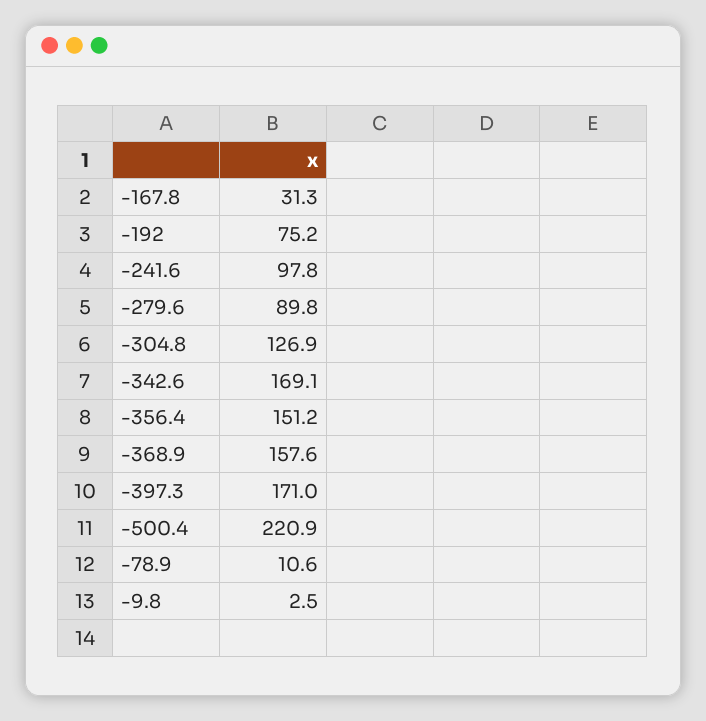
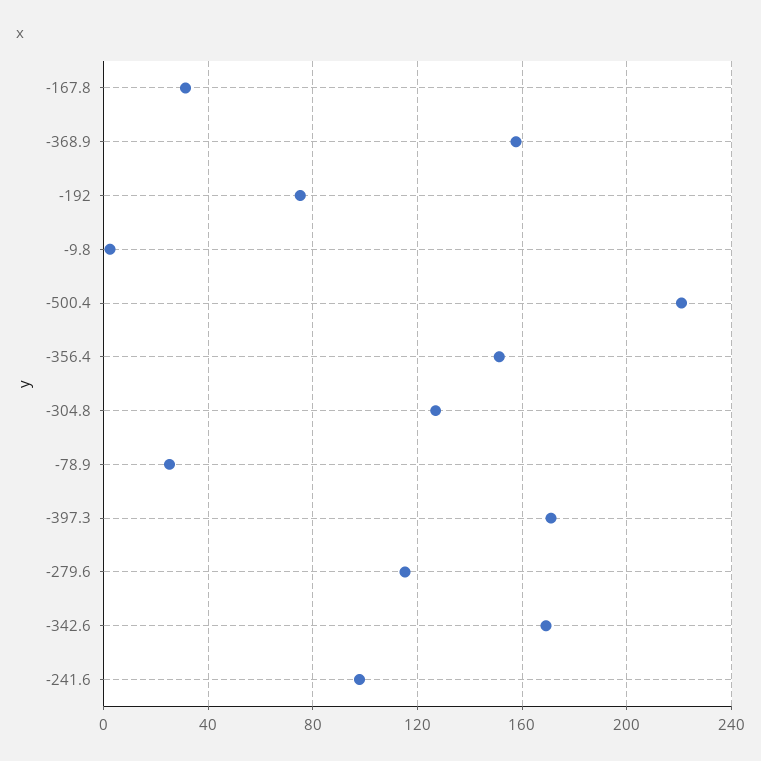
-279.6: 89.8 -> 115
-78.9: 10.6 -> 25

